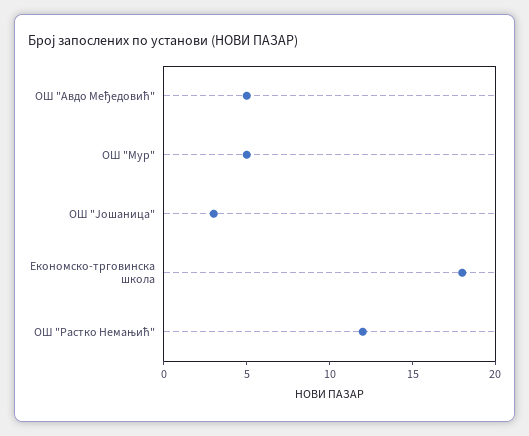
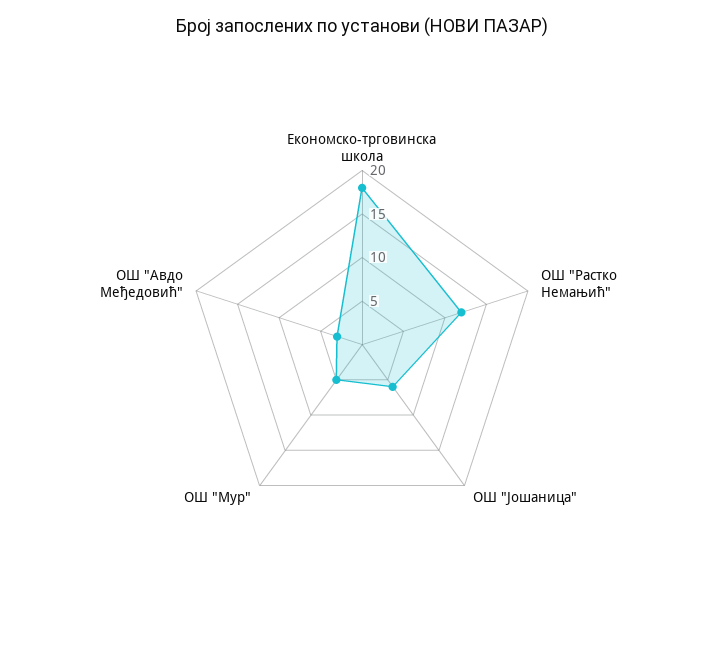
ОШ "Авдо Међедовић": 5 -> 3
ОШ "Јошаница": 3 -> 6

